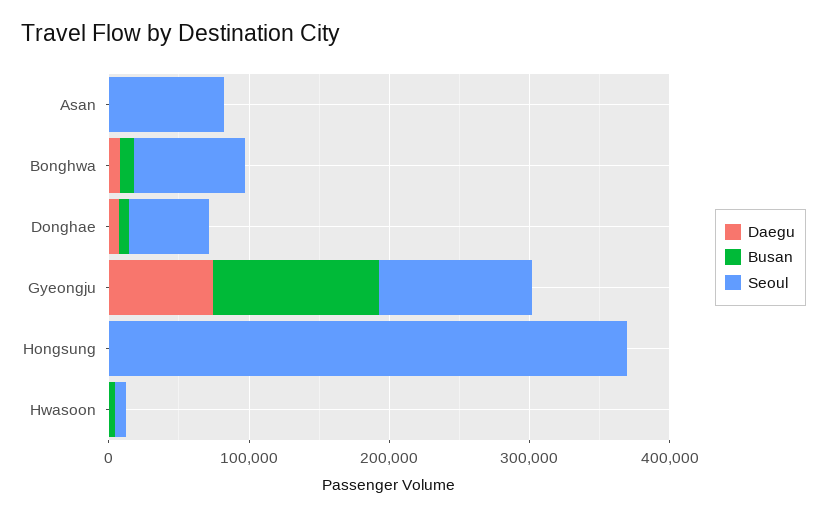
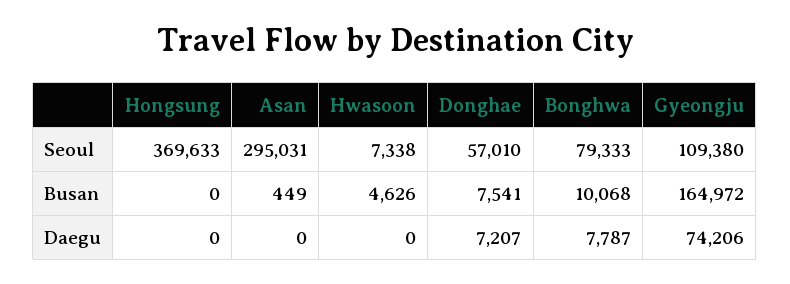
Seoul, Asan: 80000 -> 295031
Busan, Gyeongju: 120000 -> 164972

